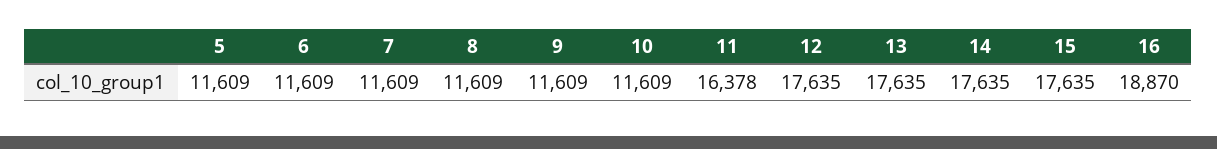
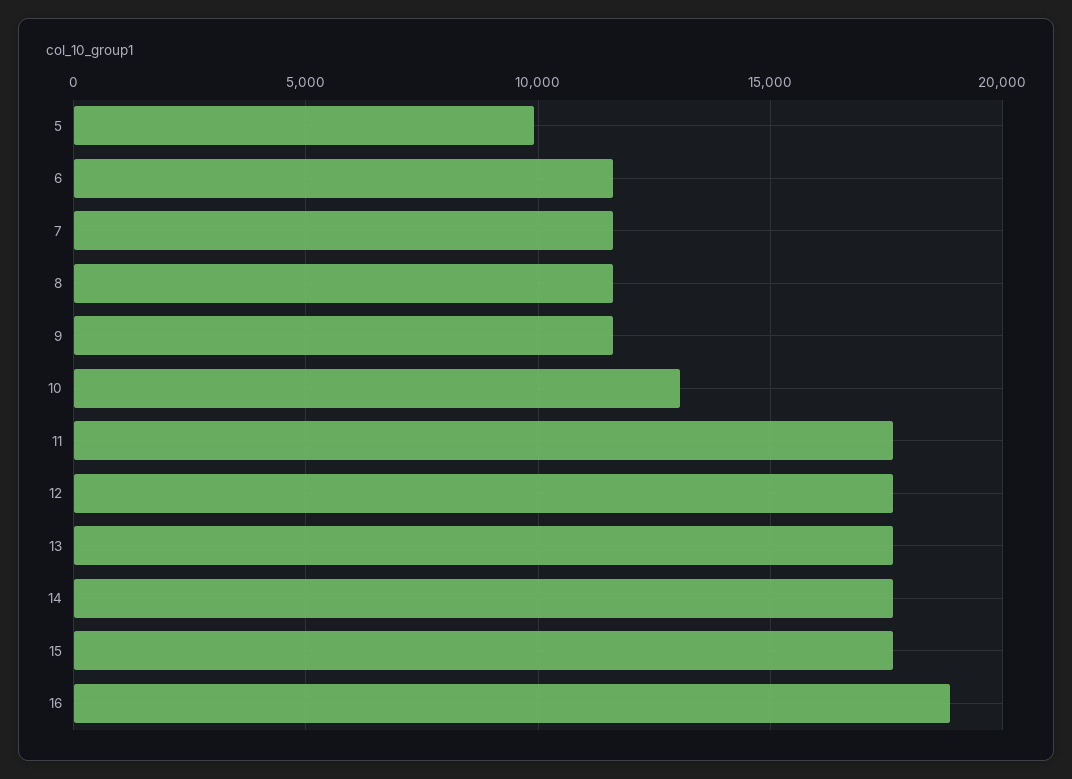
5: 11609 -> 10000
10: 11609 -> 13000
11: 16378 -> 17500

